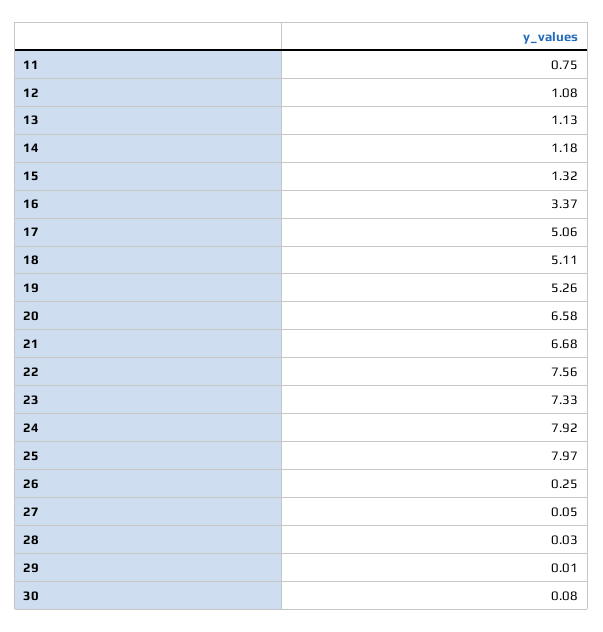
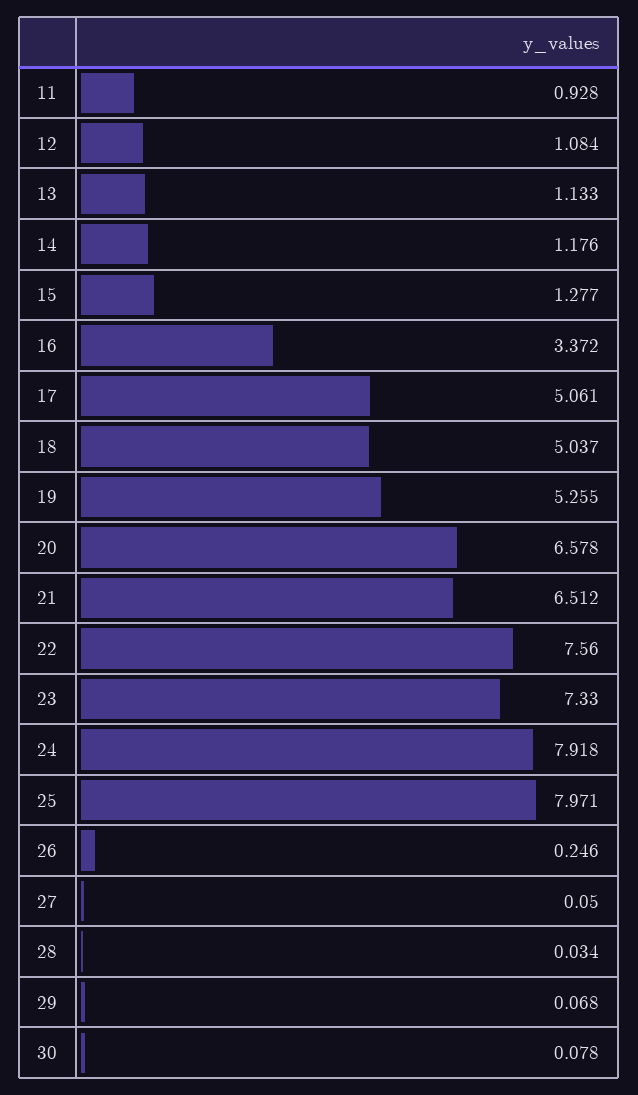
11: 0.75 -> 0.928
15: 1.32 -> 1.277
18: 5.11 -> 5.037
21: 6.68 -> 6.512
29: 0.01 -> 0.068

